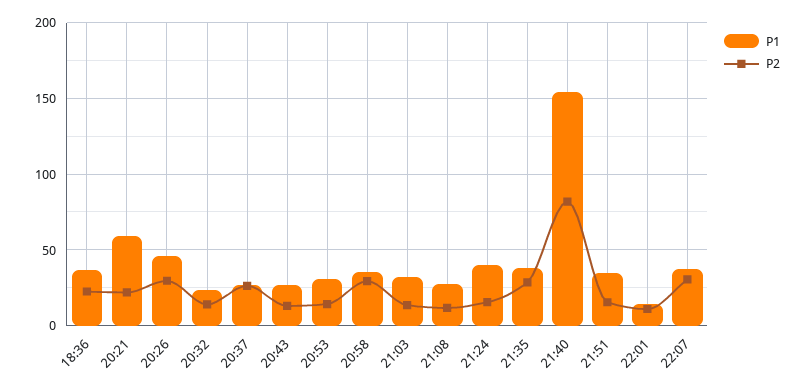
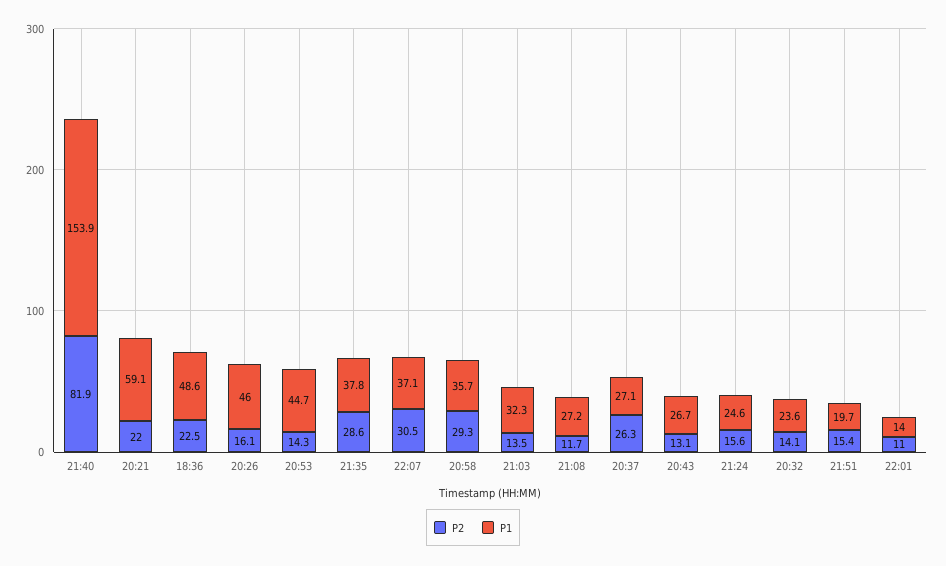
P1, 18:36: 35 -> 48.6
P2, 20:26: 30 -> 16.1
P1, 20:53: 30 -> 44.7
P1, 21:24: 40 -> 24.6
P1, 21:51: 35 -> 19.7

